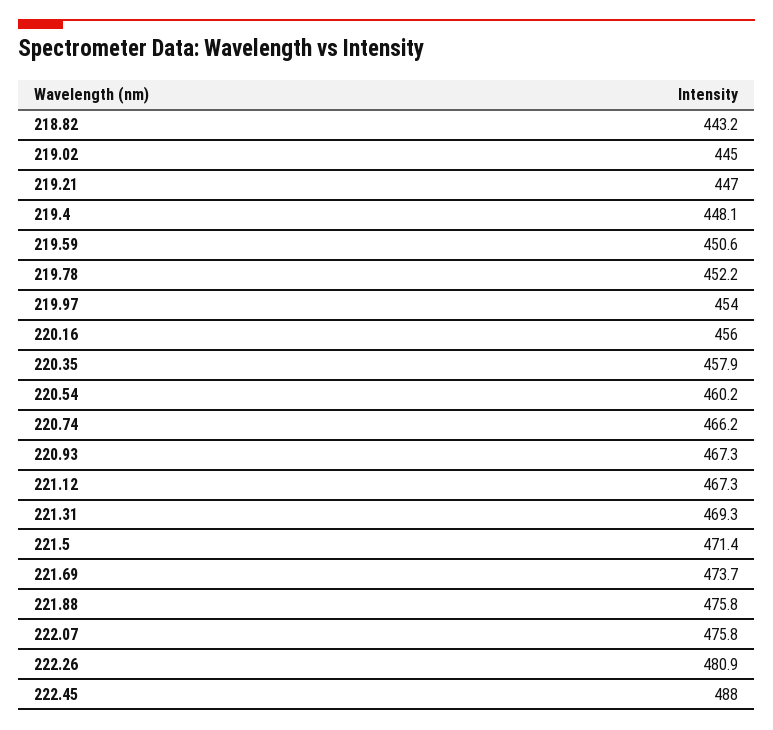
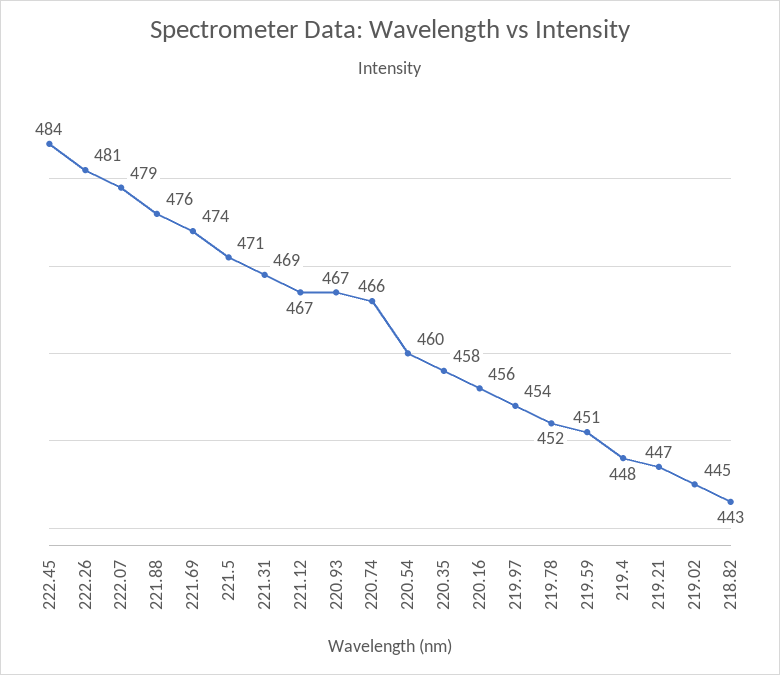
222.07: 475.8 -> 479
222.45: 488 -> 484

